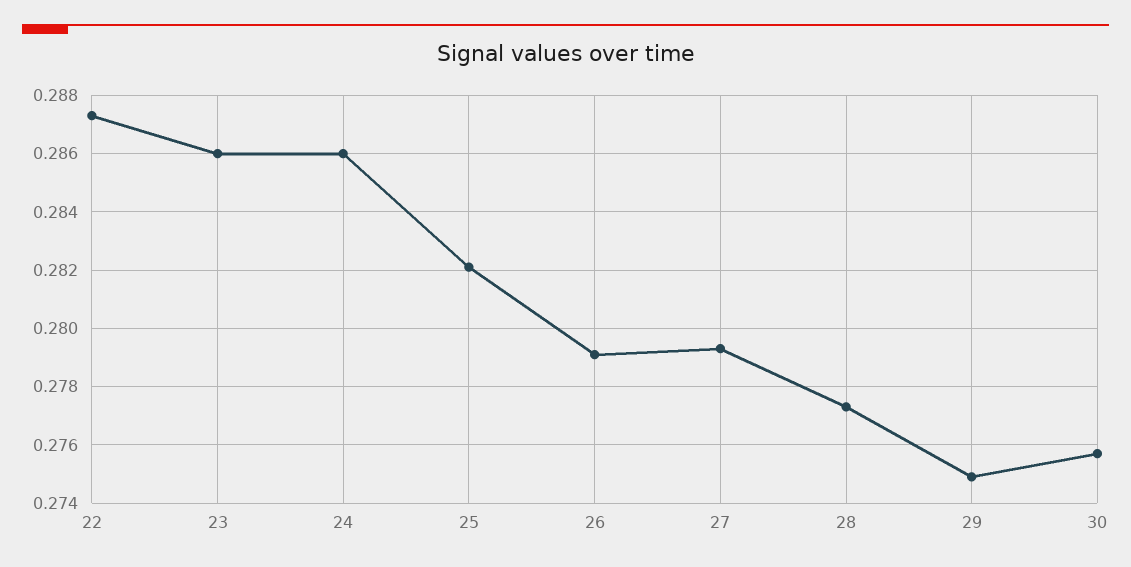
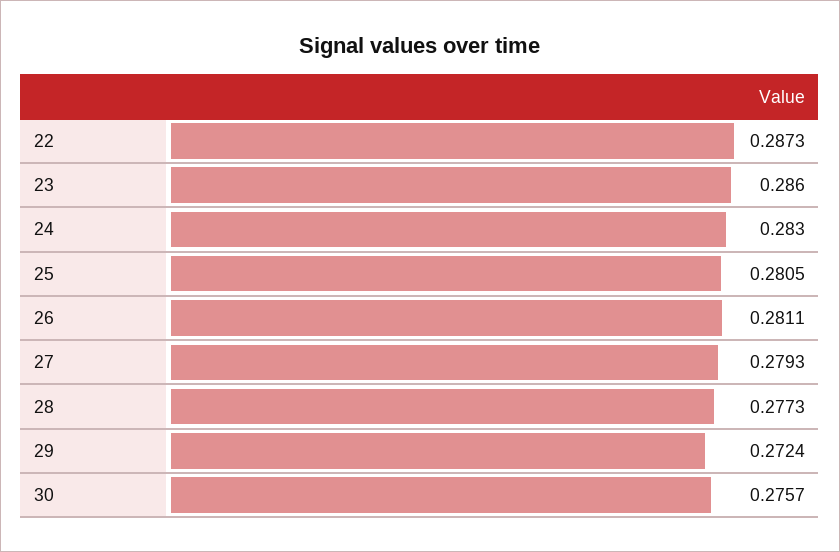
24: 0.286 -> 0.283
25: 0.282 -> 0.2805
26: 0.279 -> 0.2811
29: 0.275 -> 0.2724

